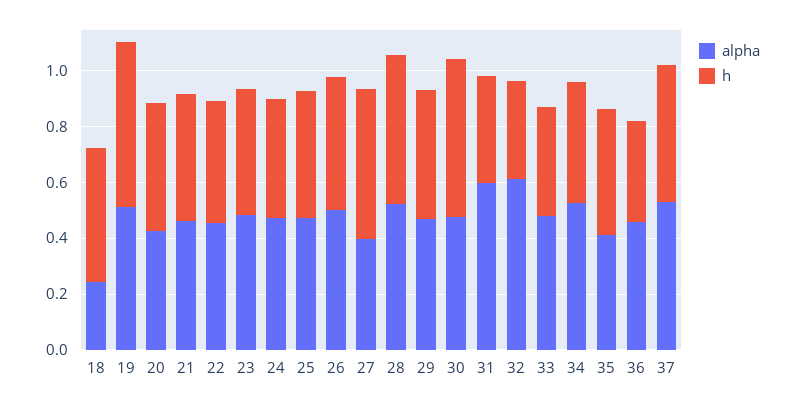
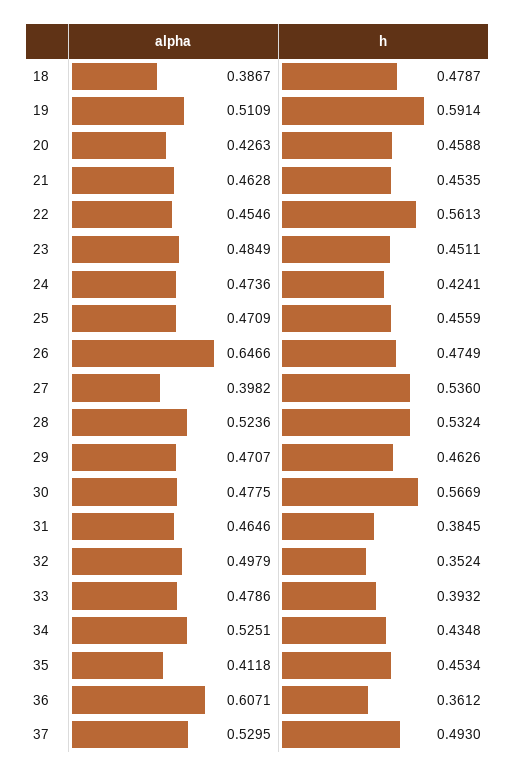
alpha, 18: 0.25 -> 0.3867
h, 22: 0.45 -> 0.5613
alpha, 26: 0.5 -> 0.6466
alpha, 31: 0.6 -> 0.4646
alpha, 32: 0.6 -> 0.4979
alpha, 36: 0.45 -> 0.6071

